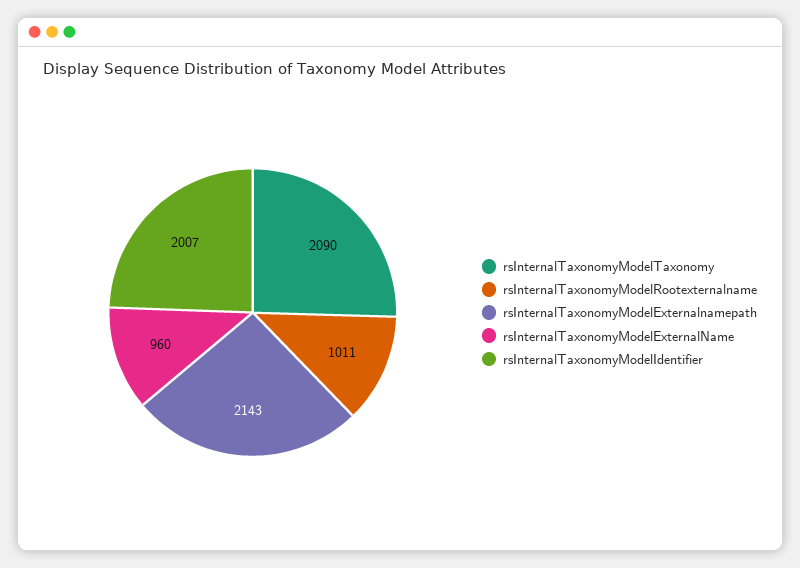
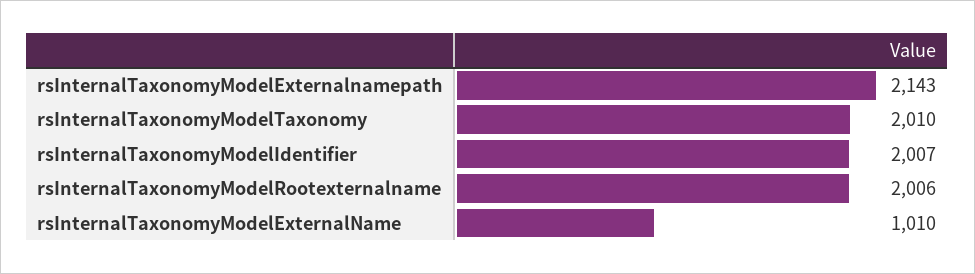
rsInternalTaxonomyModelTaxonomy: 2090 -> 2010
rsInternalTaxonomyModelRootexternalname: 1011 -> 2006
rsInternalTaxonomyModelExternalName: 960 -> 1010

